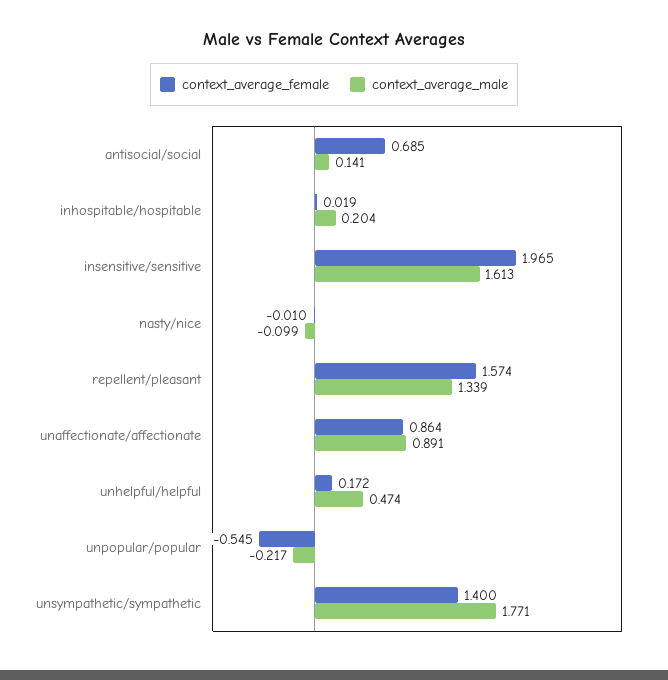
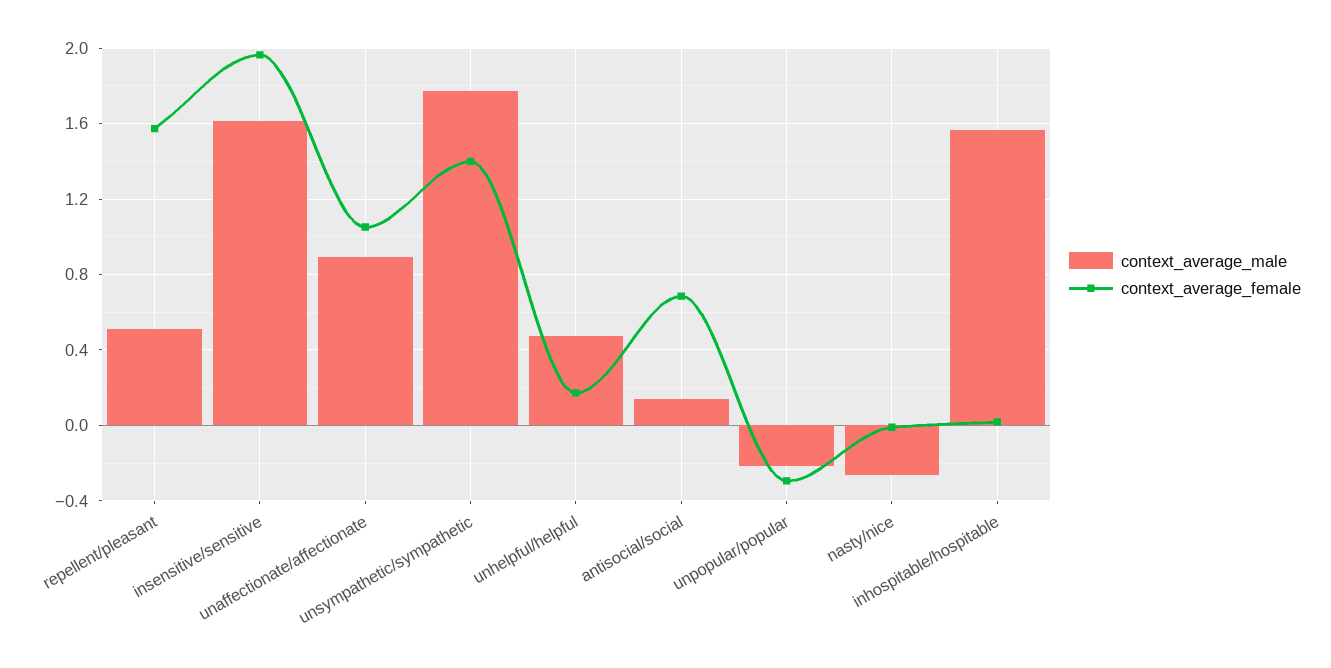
context_average_male, inhospitable/hospitable: 0.204 -> 1.55
context_average_male, nasty/nice: -0.099 -> -0.25
context_average_male, repellent/pleasant: 1.339 -> 0.5
context_average_female, unaffectionate/affectionate: 0.864 -> 1.05
context_average_female, unpopular/popular: -0.545 -> -0.3

